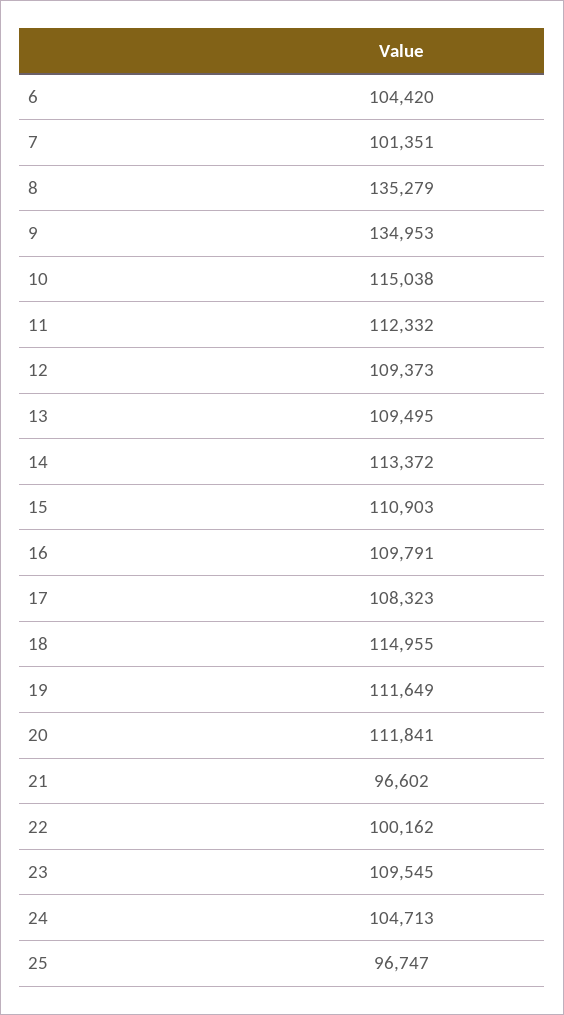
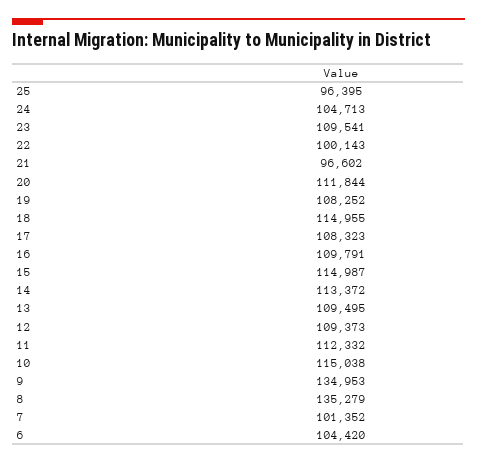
7: 101351 -> 101352
15: 110903 -> 114987
19: 111649 -> 108252
20: 111841 -> 111844
22: 100162 -> 100143
23: 109545 -> 109541
25: 96747 -> 96395

